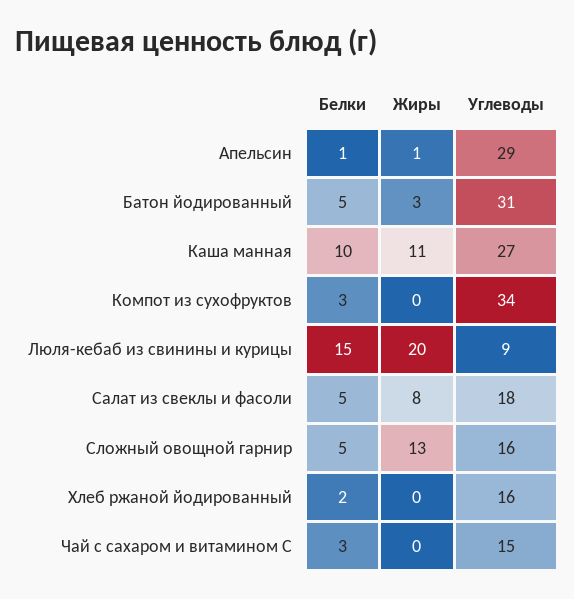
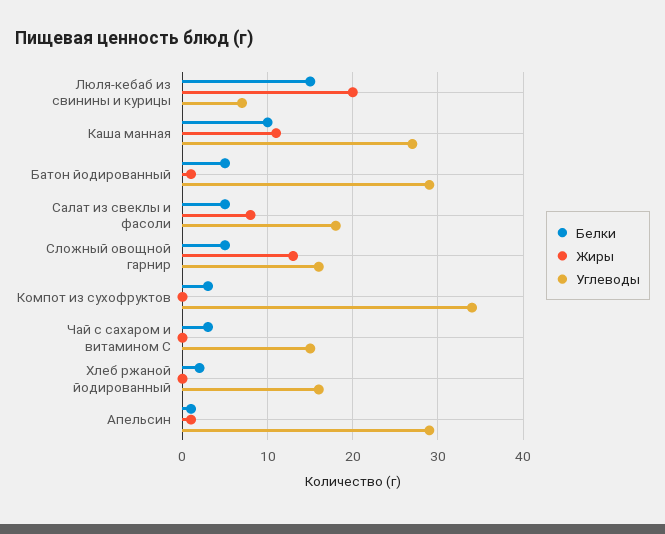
Жиры, Батон йодированный: 3 -> 1
Углеводы, Батон йодированный: 31 -> 29
Углеводы, Люля-кебаб из свинины и курицы: 9 -> 7

